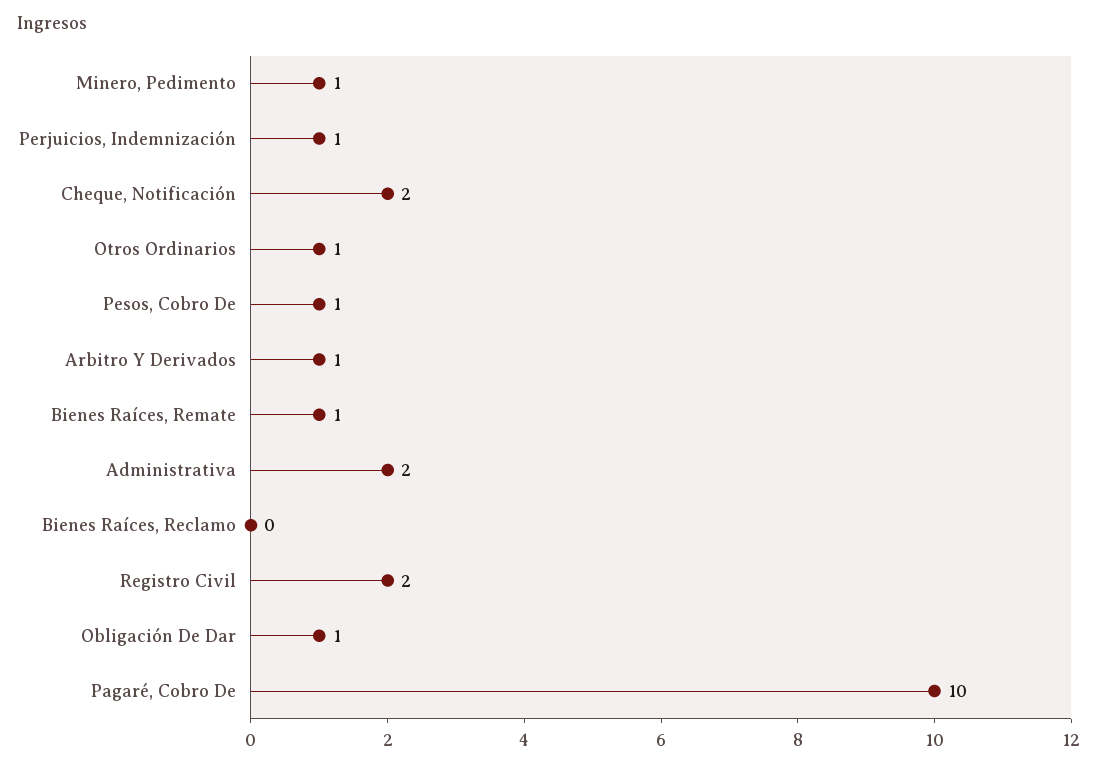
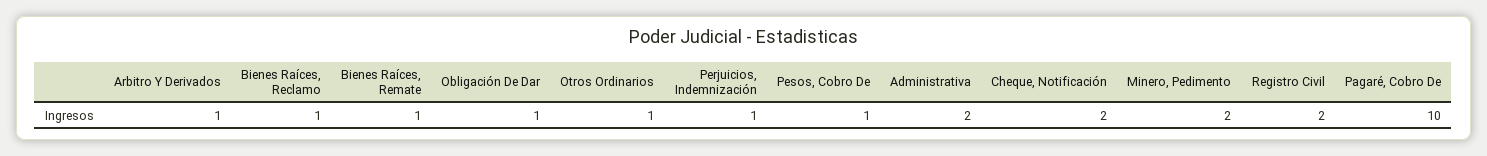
Minero, Pedimento: 1 -> 2
Bienes Raíces, Reclamo: 0 -> 1

